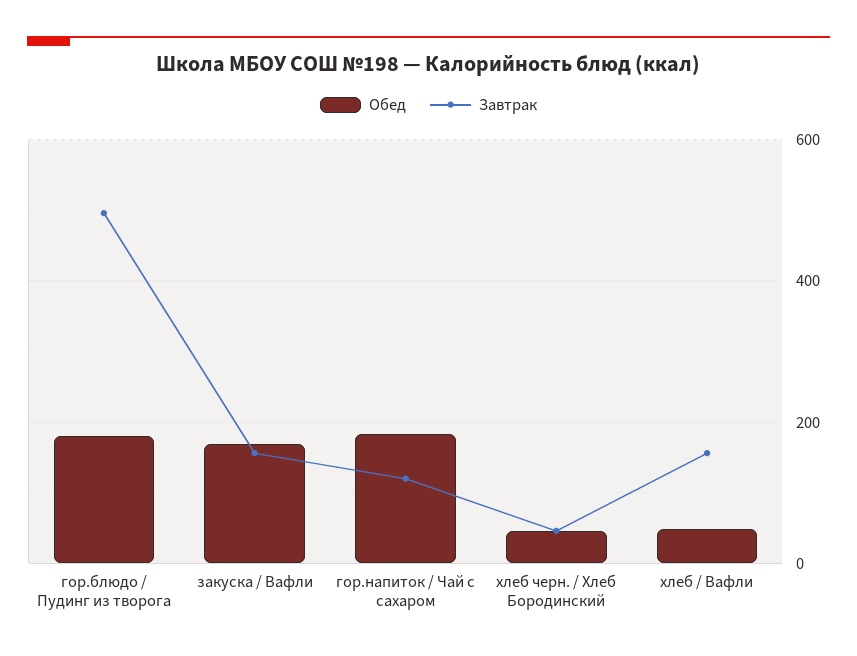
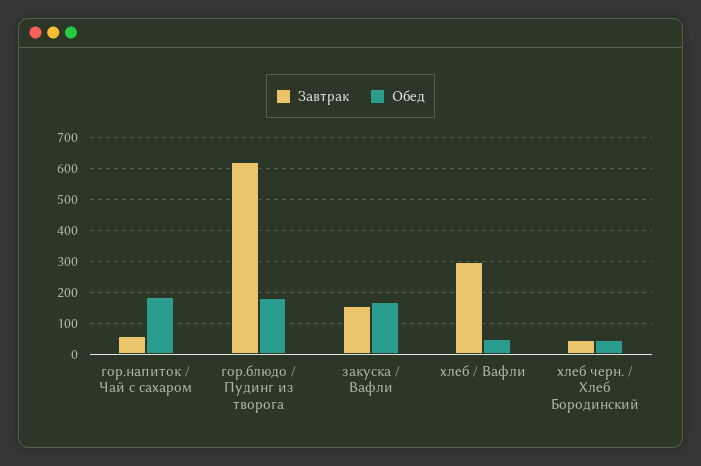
Завтрак, гор.блюдо / Пудинг из творога: 500 -> 620
Завтрак, гор.напиток / Чай с сахаром: 120 -> 60
Завтрак, хлеб / Вафли: 160 -> 300

